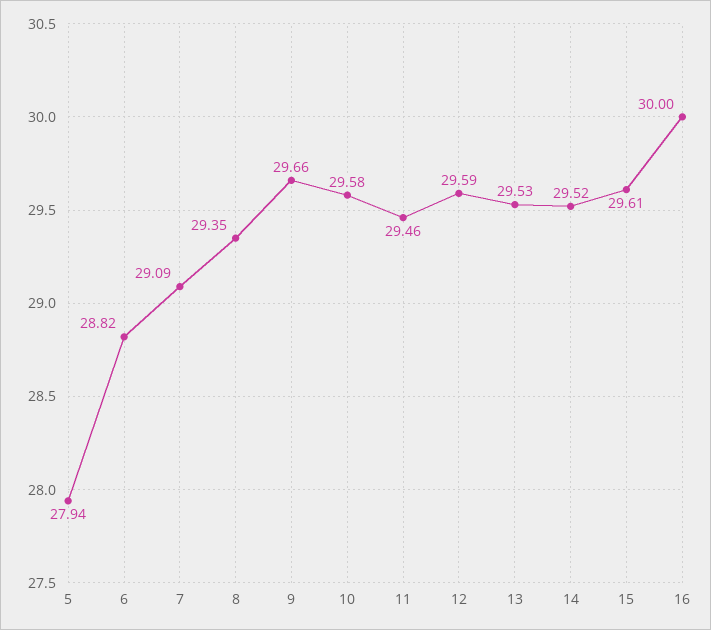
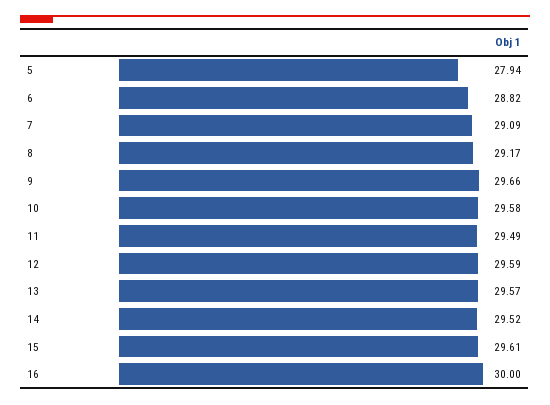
8: 29.35 -> 29.17
11: 29.46 -> 29.49
13: 29.53 -> 29.57

